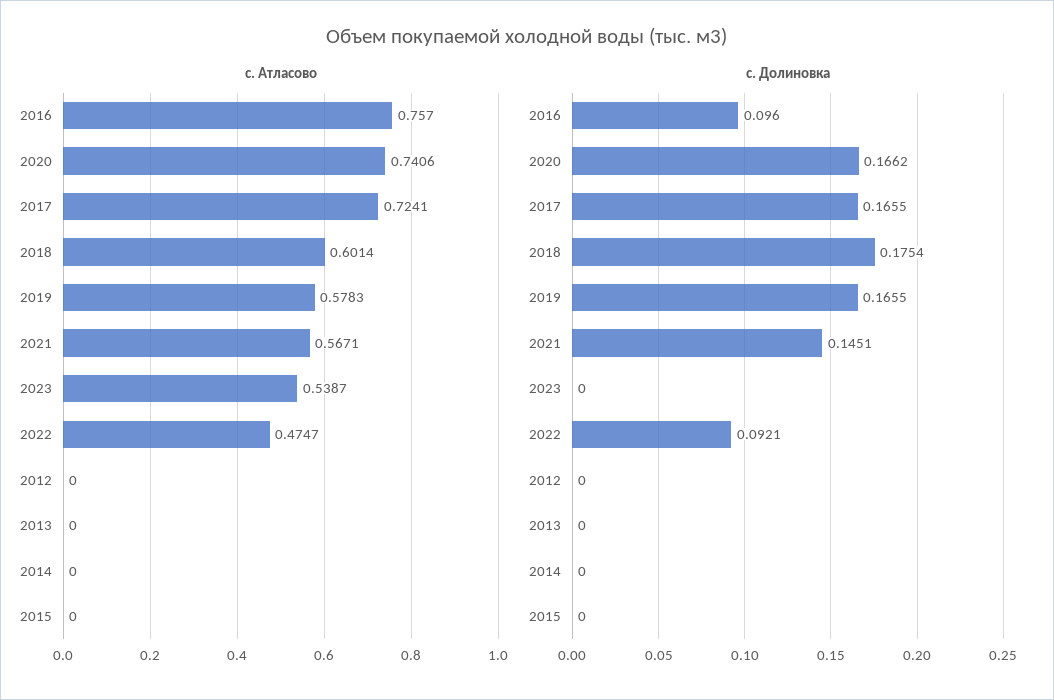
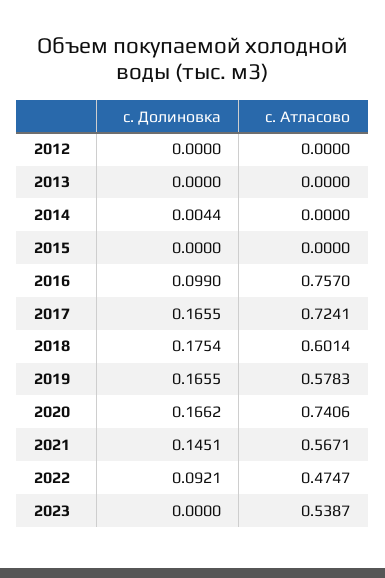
с. Долиновка, 2016: 0.096 -> 0.099
с. Долиновка, 2014: 0 -> 0.0044

